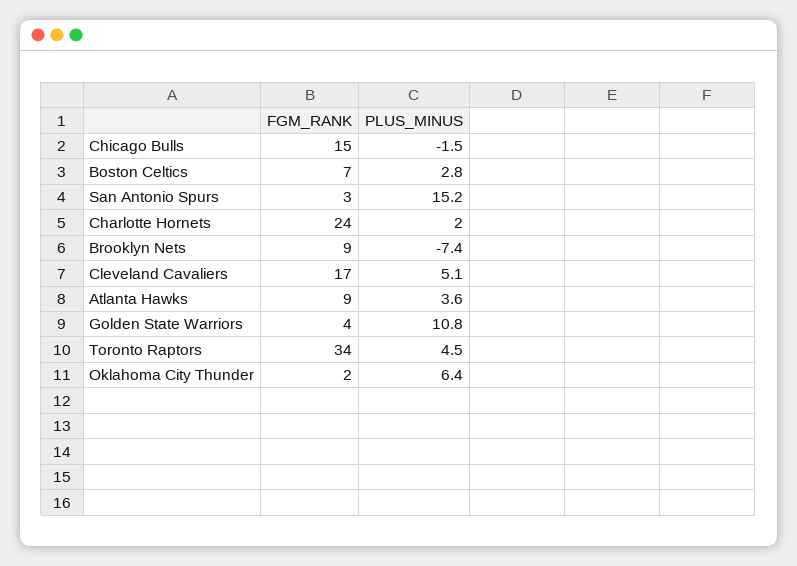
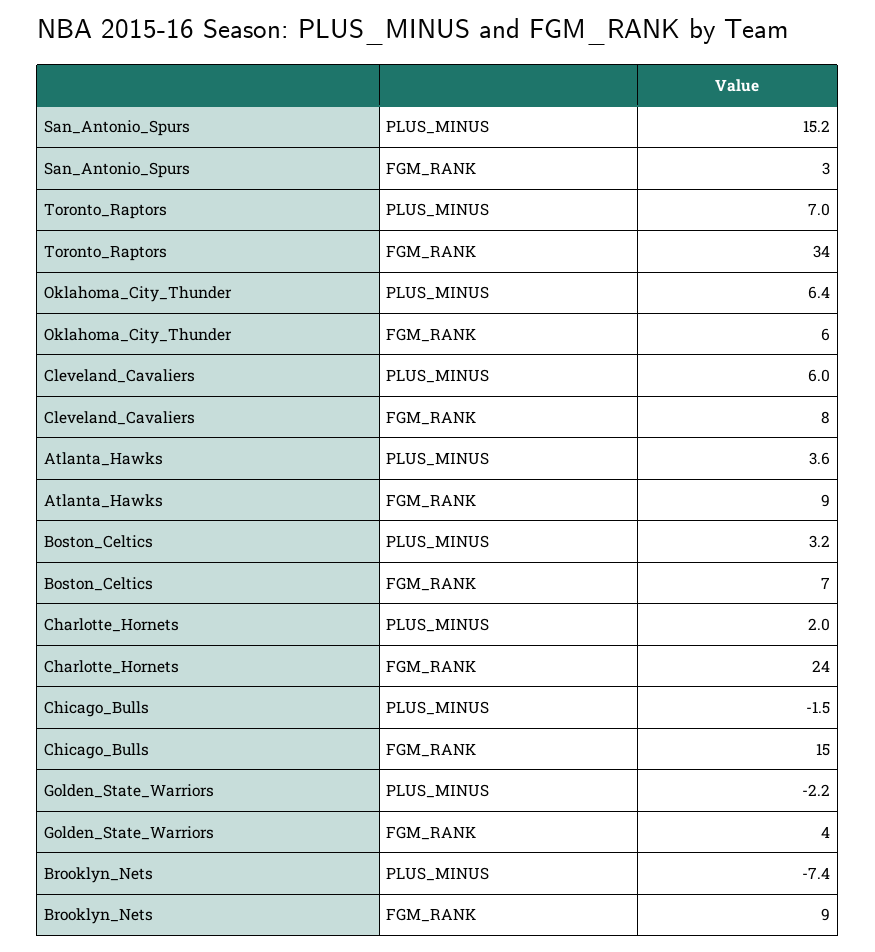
PLUS_MINUS, Boston Celtics: 2.8 -> 3.2
FGM_RANK, Cleveland Cavaliers: 17 -> 8
PLUS_MINUS, Cleveland Cavaliers: 5.1 -> 6
PLUS_MINUS, Golden State Warriors: 10.8 -> -2.2
PLUS_MINUS, Toronto Raptors: 4.5 -> 7
FGM_RANK, Oklahoma City Thunder: 2 -> 6

